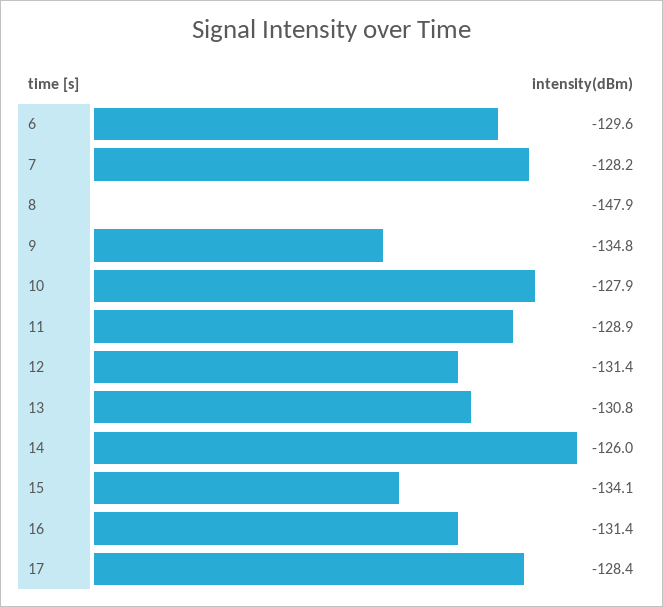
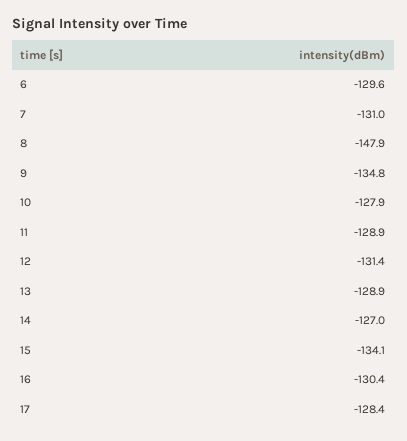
7: -128.2 -> -131
13: -130.8 -> -128.9
14: -126 -> -127
16: -131.4 -> -130.4

